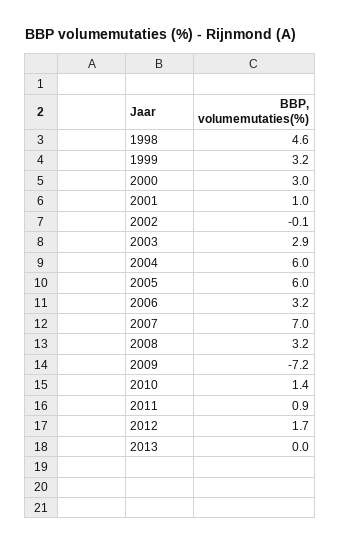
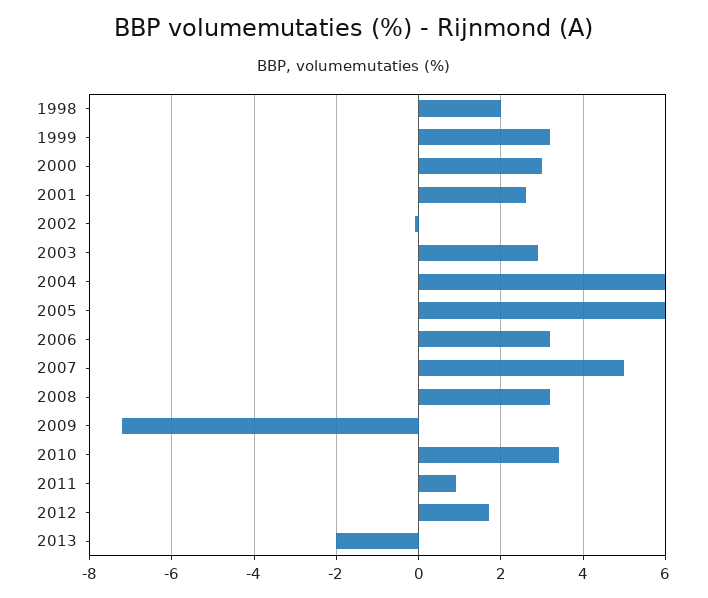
1998: 4.6 -> 2
2001: 1 -> 2.5
2007: 7 -> 5
2010: 1.4 -> 3.5
2013: 0 -> -2

